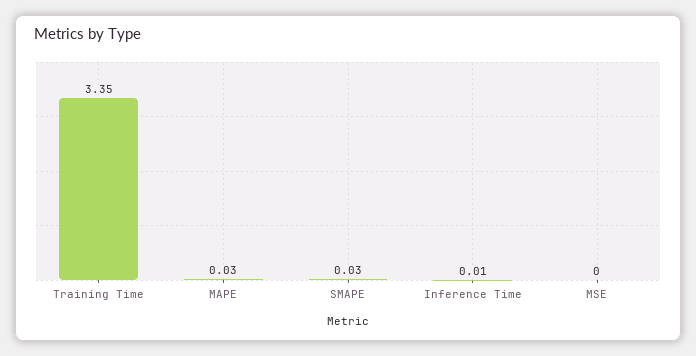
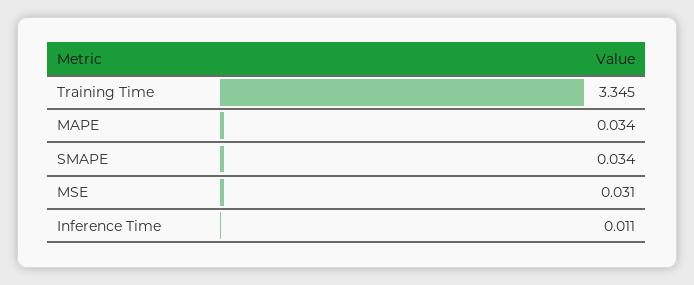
MSE: 0 -> 0.031

